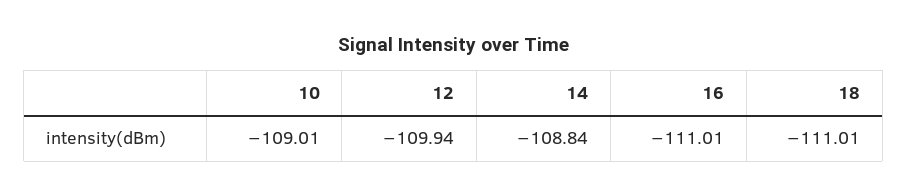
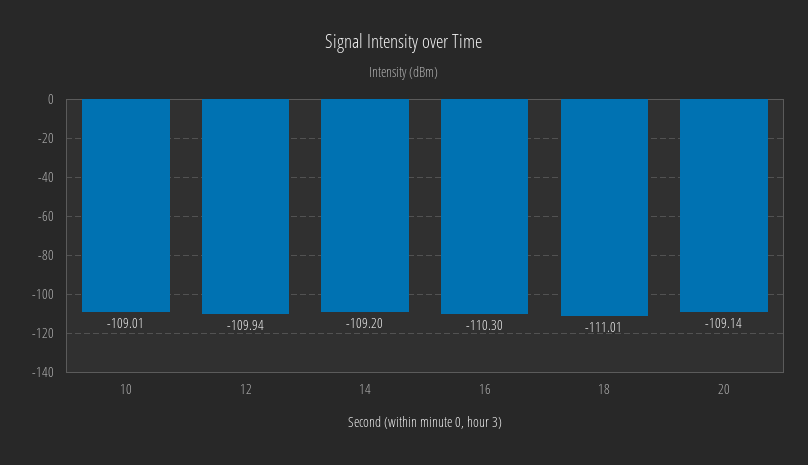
14: -108.84 -> -109.2
16: -111.01 -> -110.3
20: none -> -109.14

